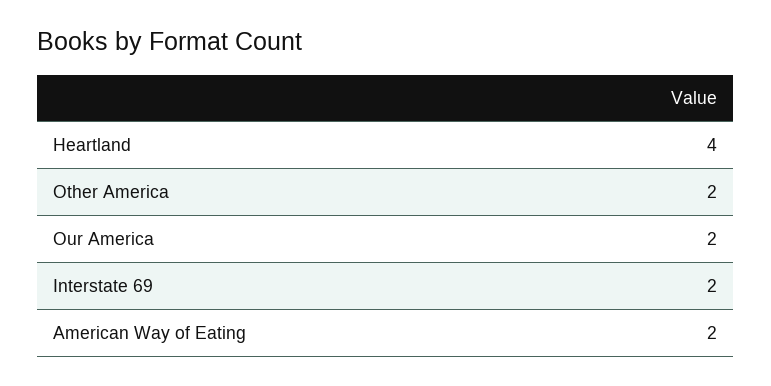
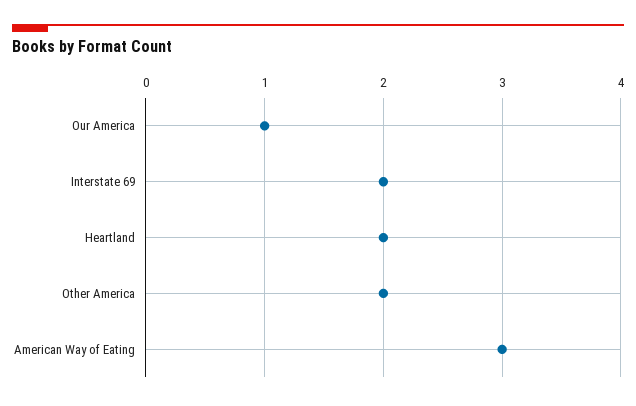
Heartland: 4 -> 2
Our America: 2 -> 1
American Way of Eating: 2 -> 3

